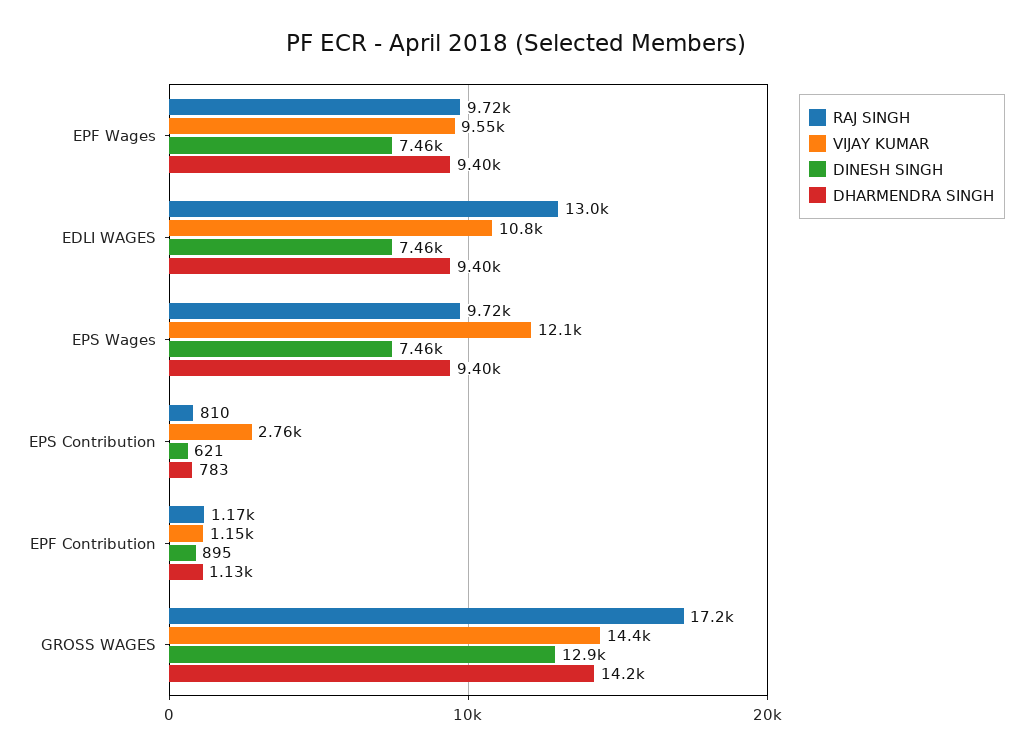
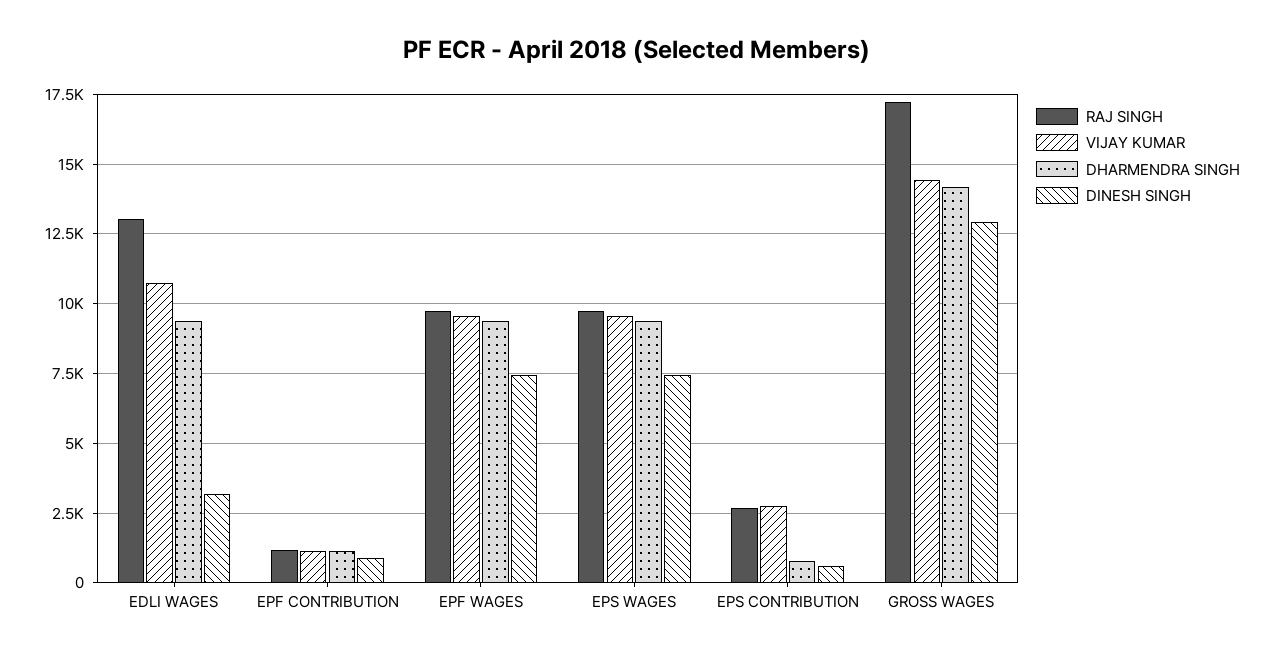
DINESH SINGH, EDLI WAGES: 7460 -> 3250
VIJAY KUMAR, EPS Wages: 12100 -> 9500
RAJ SINGH, EPS Contribution: 810 -> 2750

